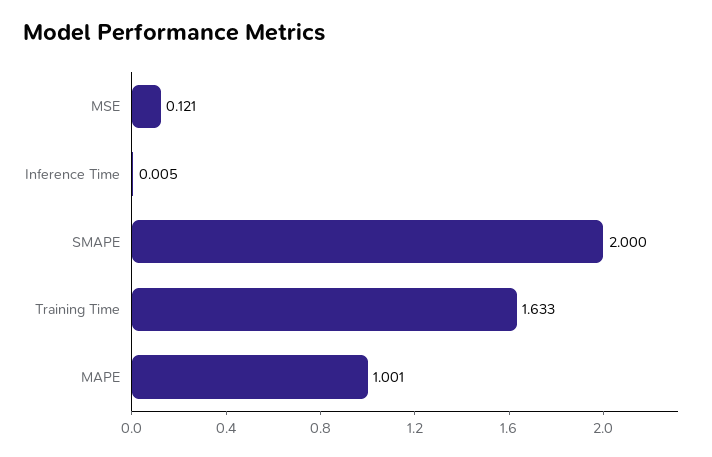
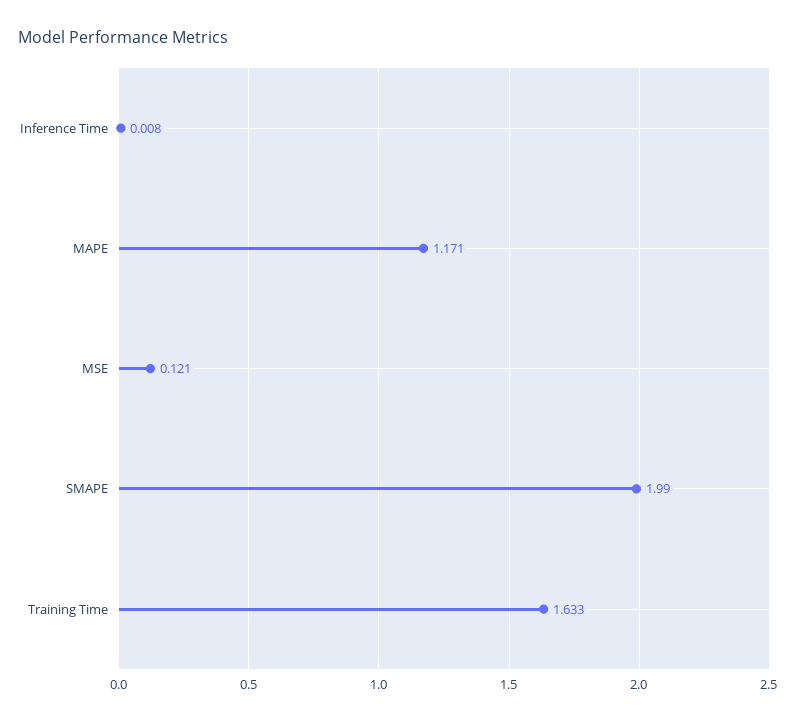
Inference Time: 0.005 -> 0.008
SMAPE: 2 -> 1.99
MAPE: 1.001 -> 1.171

